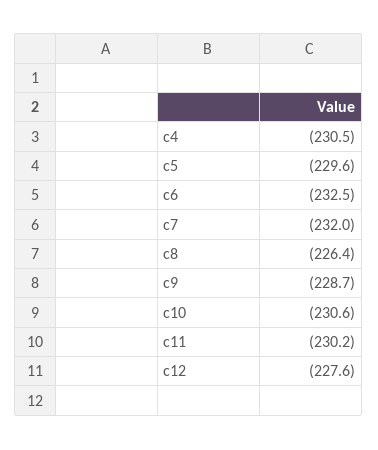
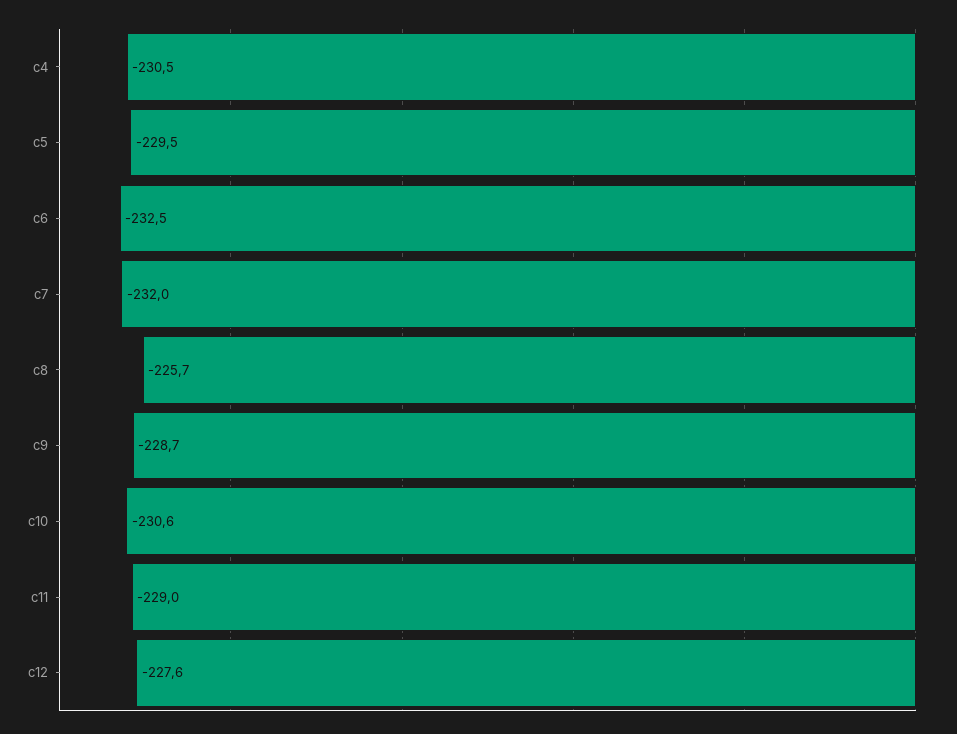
c5: -229.6 -> -229.5
c8: -226.4 -> -225.7
c11: -230.2 -> -229

